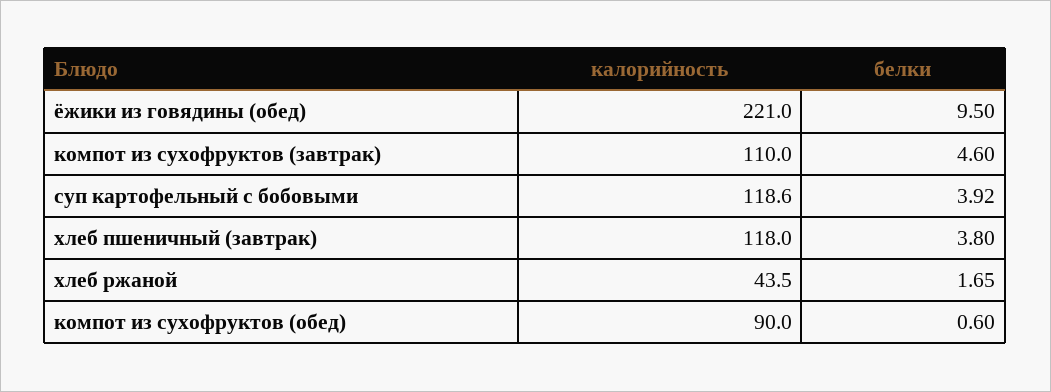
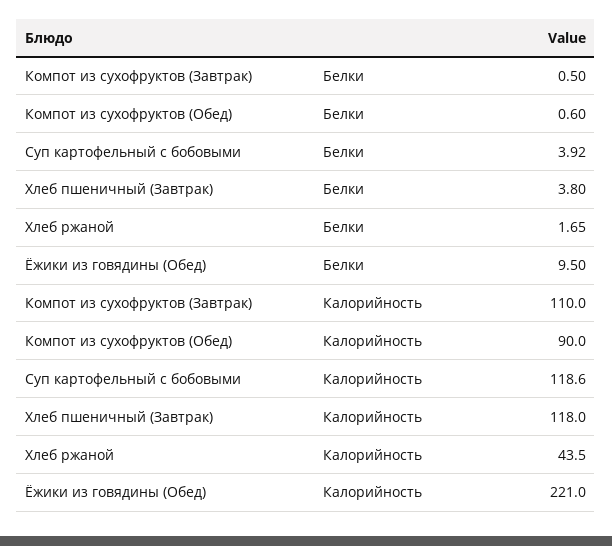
белки, компот из сухофруктов (завтрак): 4.6 -> 0.5

